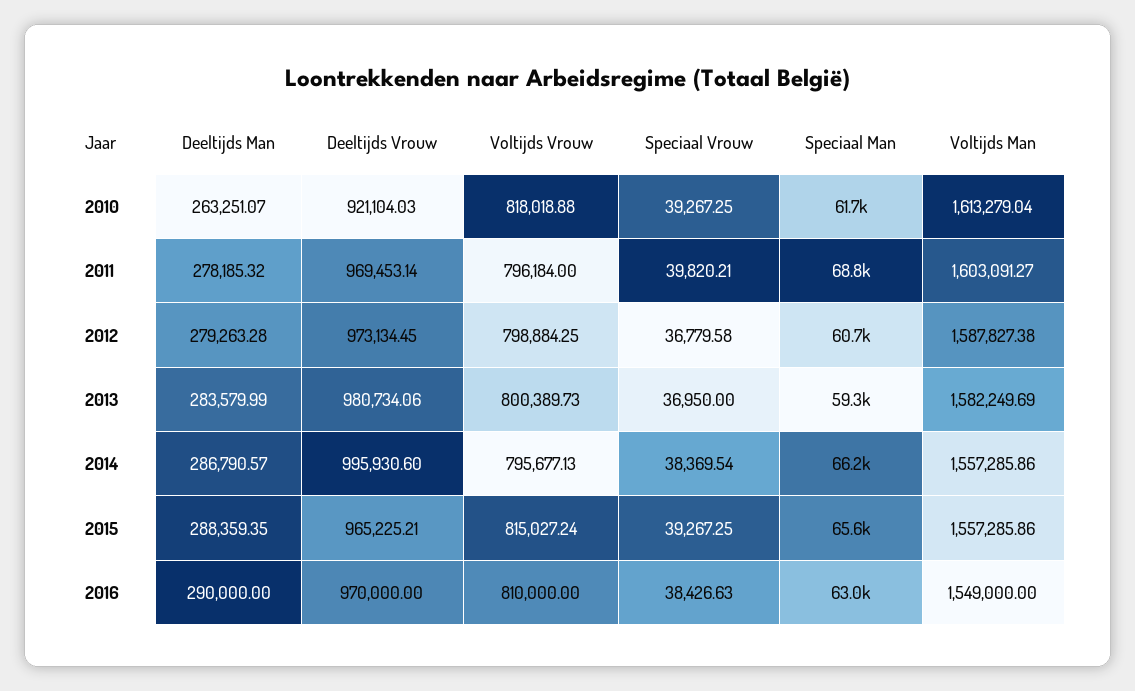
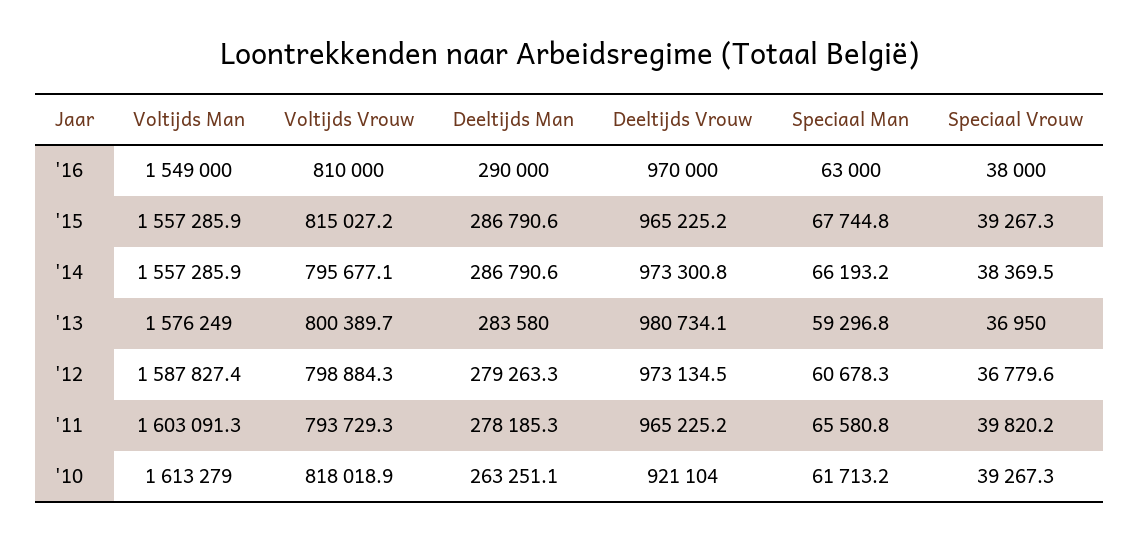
Deeltijds Vrouw, 2011: 969453.14 -> 965225.2
Voltijds Vrouw, 2011: 796184 -> 793729.3
Speciaal Man, 2011: 68800 -> 65580.8
Voltijds Man, 2013: 1582249.69 -> 1576249
Deeltijds Vrouw, 2014: 995930.6 -> 973300.8
Deeltijds Man, 2015: 288359.35 -> 286790.6
Speciaal Man, 2015: 65600 -> 67744.8
Speciaal Vrouw, 2016: 38426.63 -> 38000

